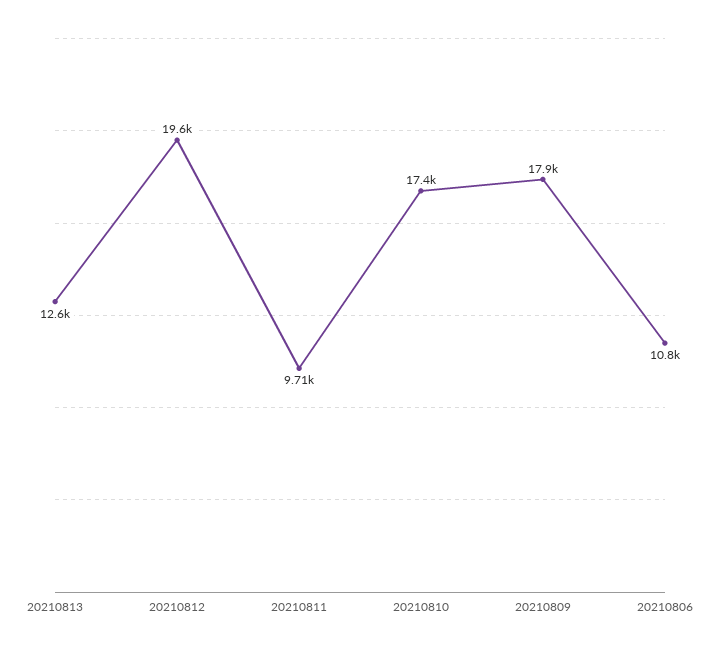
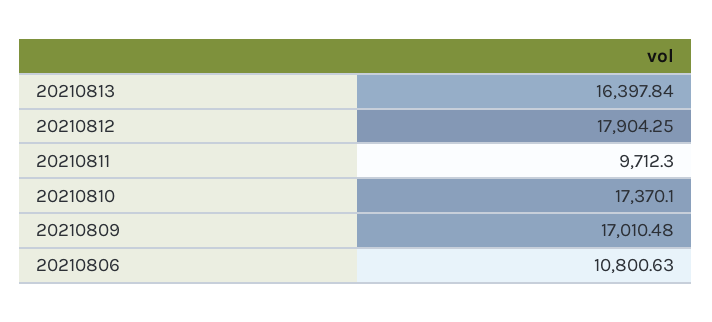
20210813: 12600 -> 16397.84
20210812: 19600 -> 17904.25
20210809: 17900 -> 17010.48

